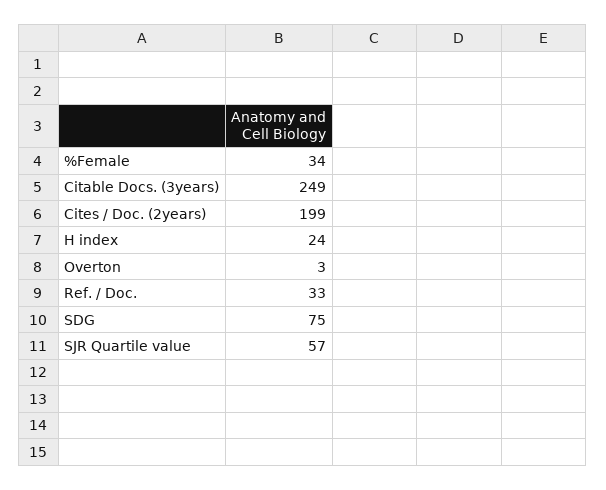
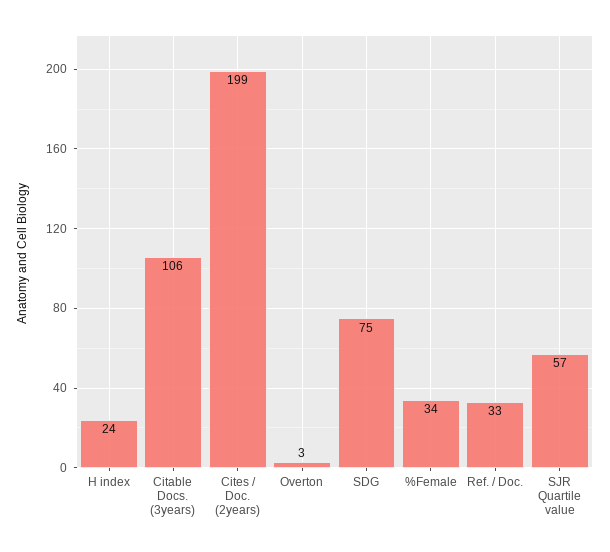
Citable Docs. (3years): 249 -> 106

